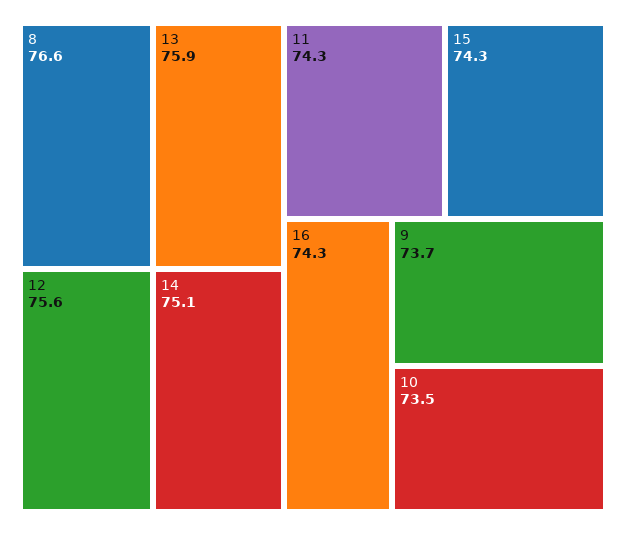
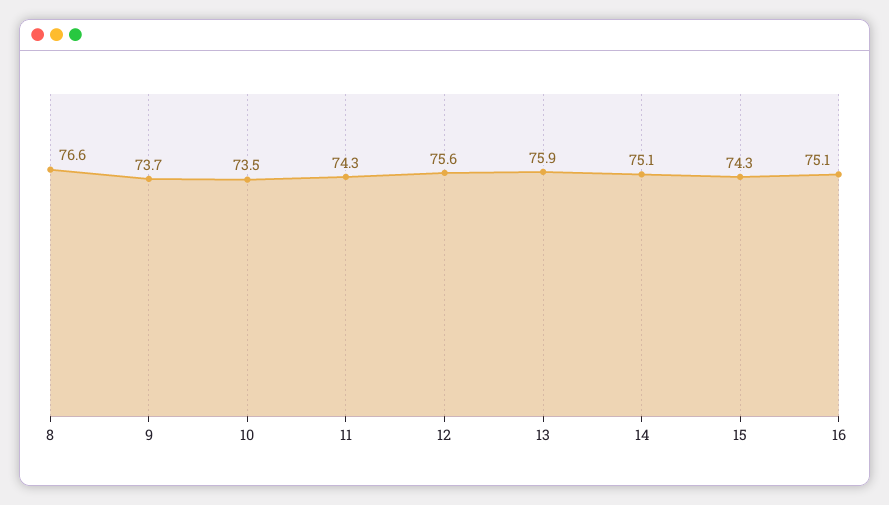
16: 74.3 -> 75.1

